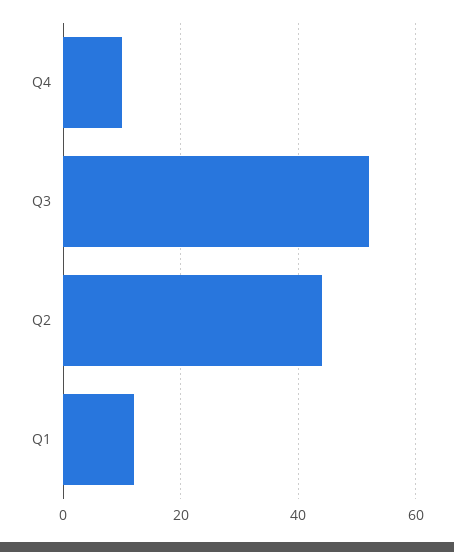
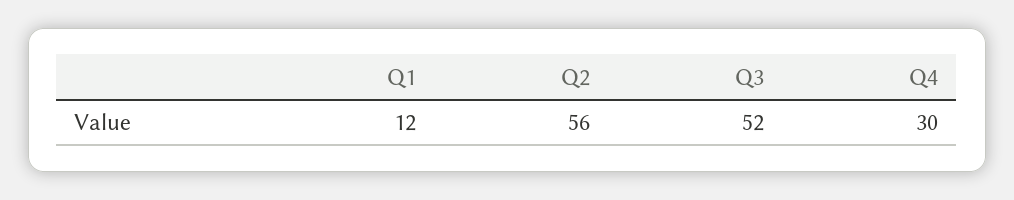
Q4: 10 -> 30
Q2: 45 -> 56

